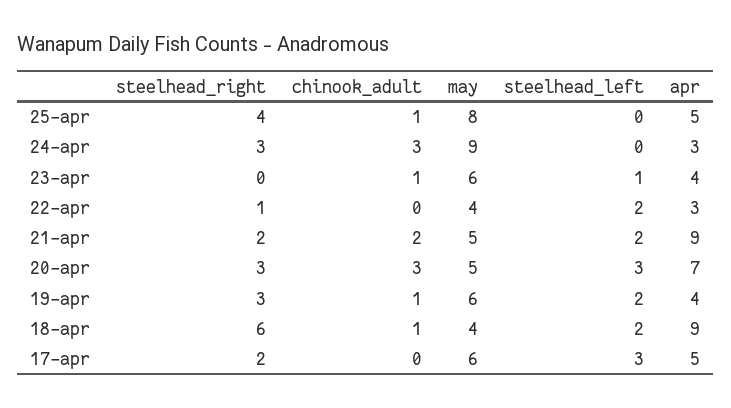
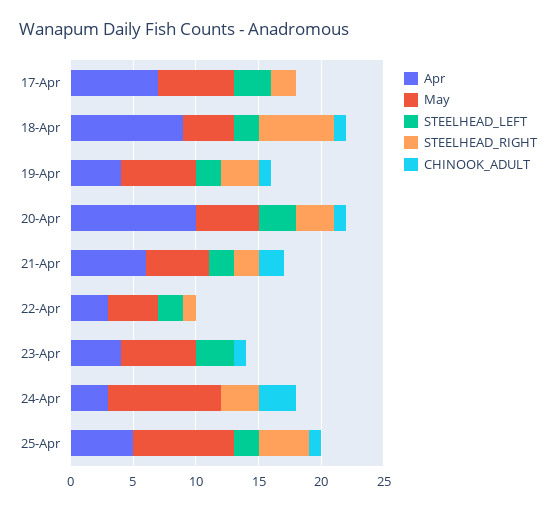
steelhead_left, 25-apr: 0 -> 2
steelhead_left, 23-apr: 1 -> 3
apr, 21-apr: 9 -> 6
chinook_adult, 20-apr: 3 -> 1
apr, 20-apr: 7 -> 10
apr, 17-apr: 5 -> 7

